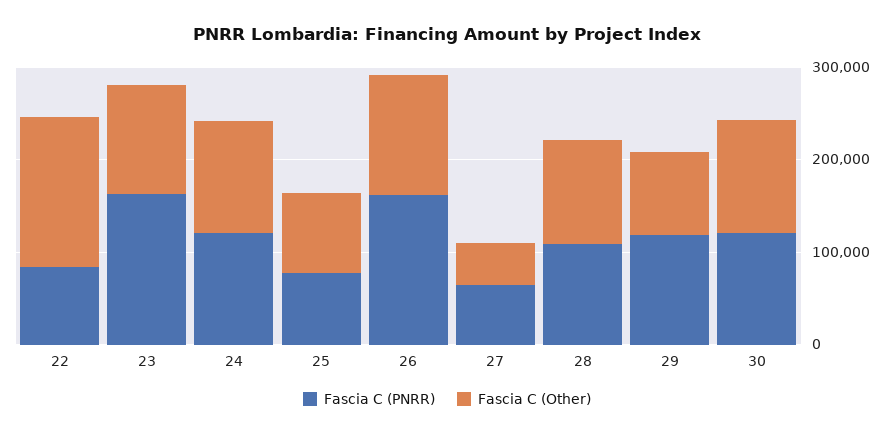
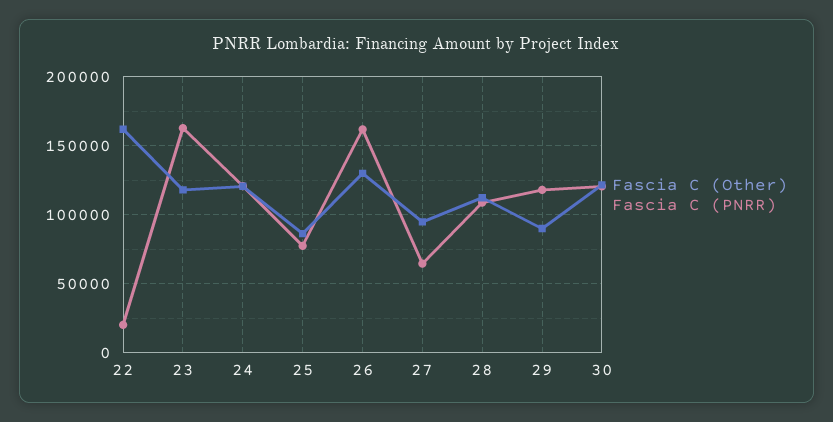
Fascia C (PNRR), 22: 80000 -> 20000
Fascia C (Other), 27: 40000 -> 95000

